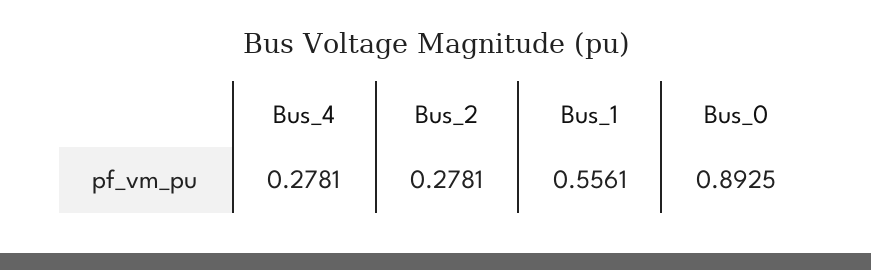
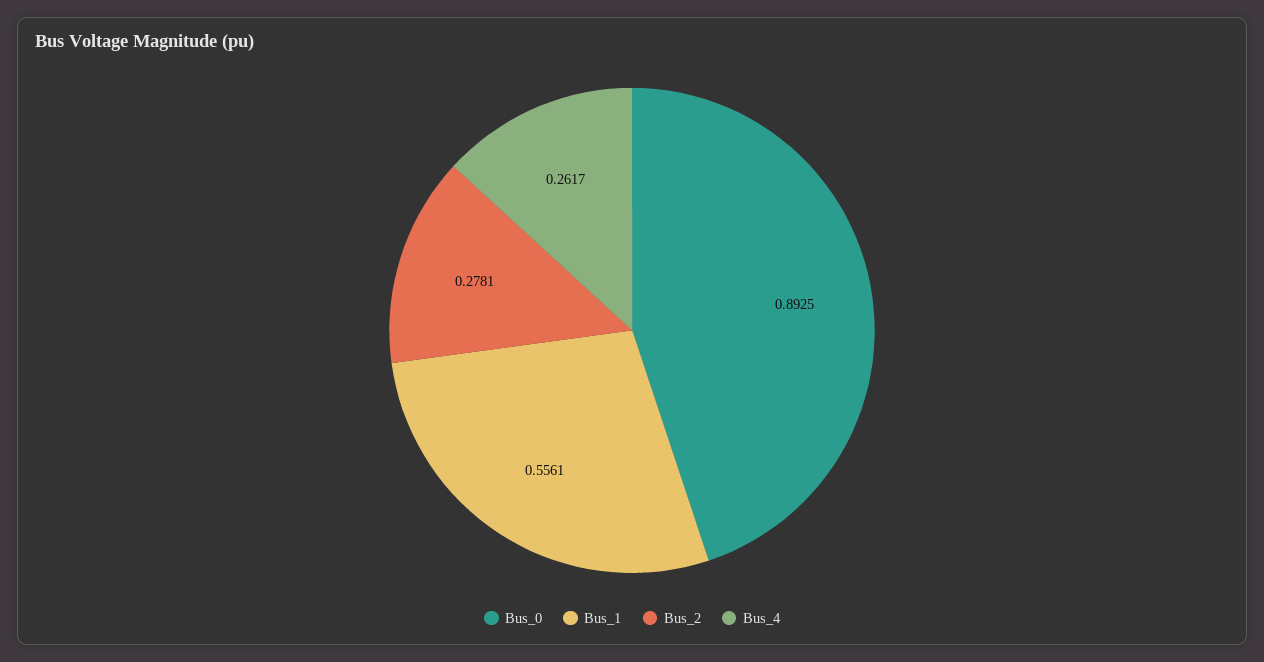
Bus_4: 0.2781 -> 0.2617

